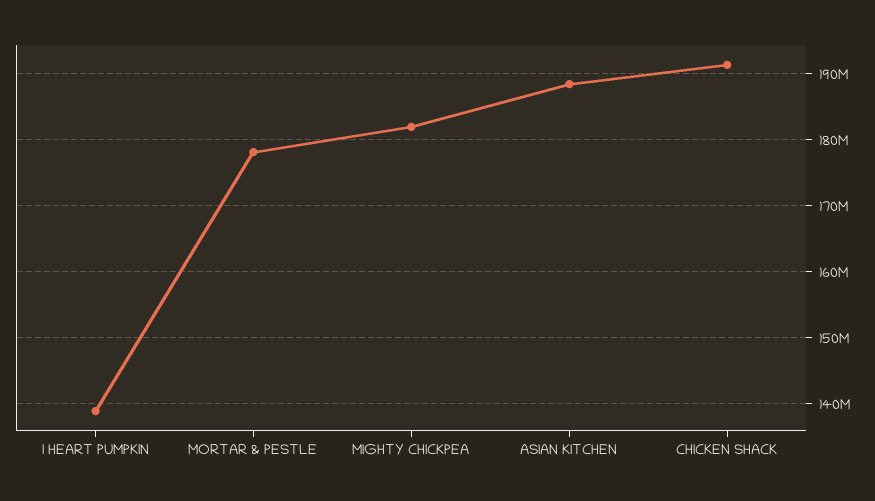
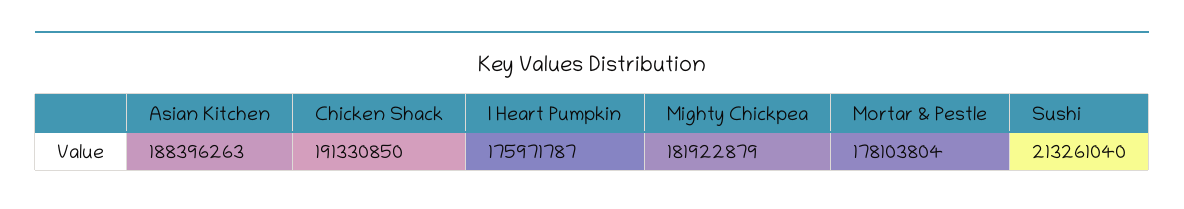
I HEART PUMPKIN: 139000000 -> 175971787
Sushi: none -> 213261040

